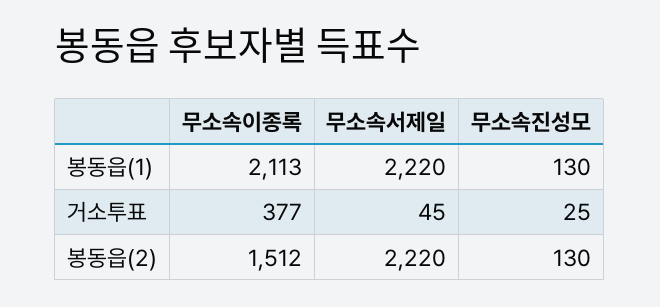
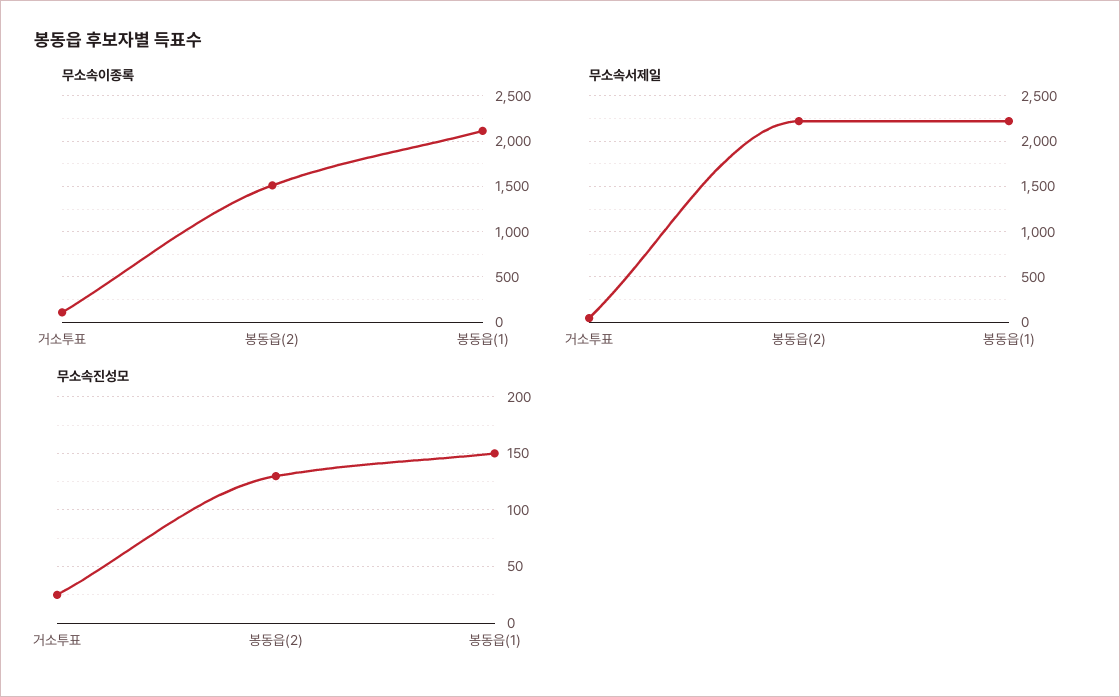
무소속진성모, 봉동읍(1): 130 -> 150
무소속이종록, 거소투표: 377 -> 100

